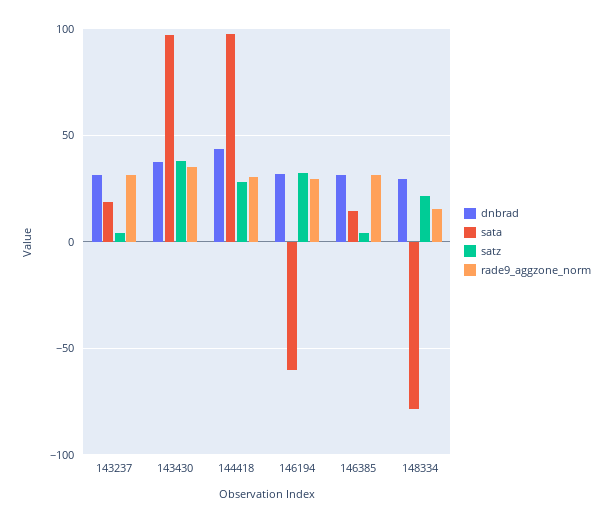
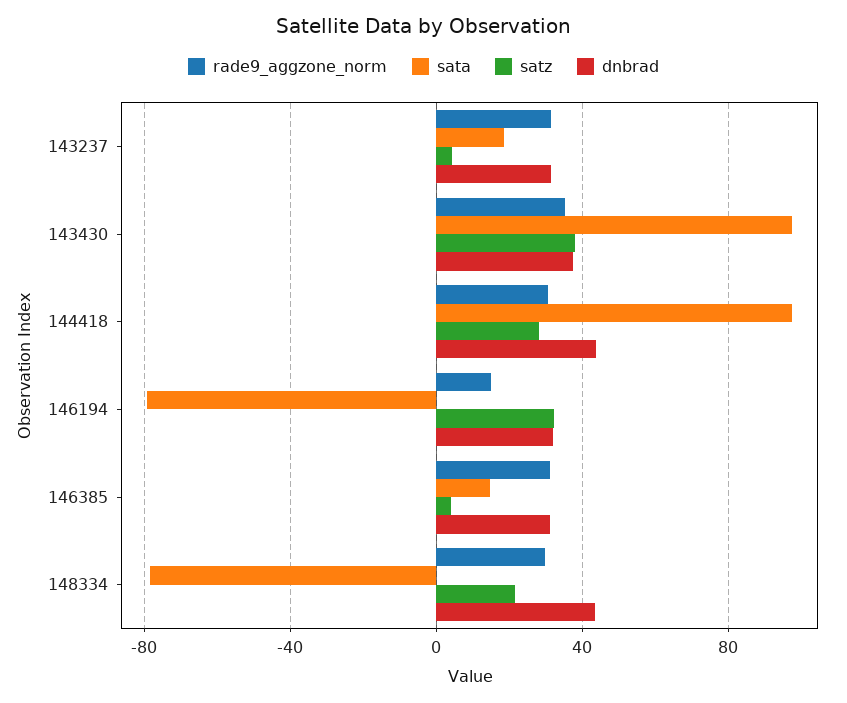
sata, 146194: -60 -> -80
rade9_aggzone_norm, 146194: 30 -> 15
dnbrad, 148334: 30 -> 45
rade9_aggzone_norm, 148334: 15 -> 30

